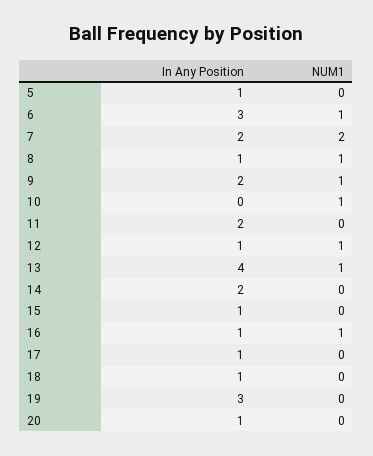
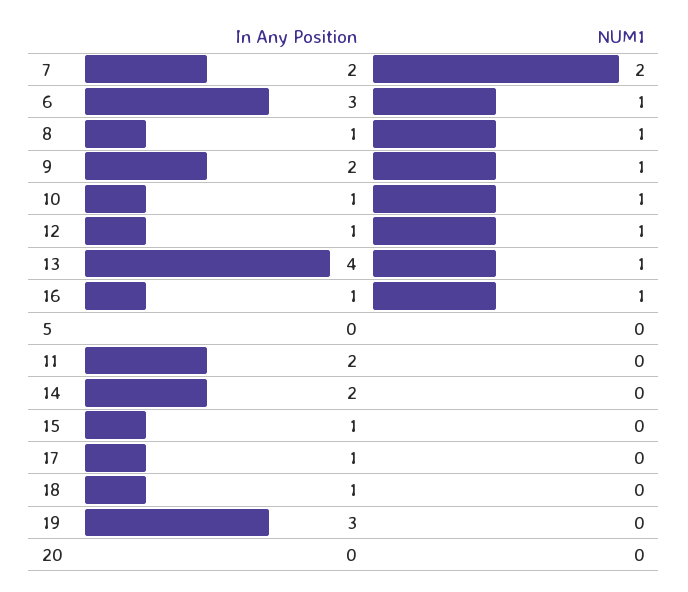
In Any Position, 5: 1 -> 0
In Any Position, 10: 0 -> 1
In Any Position, 20: 1 -> 0

